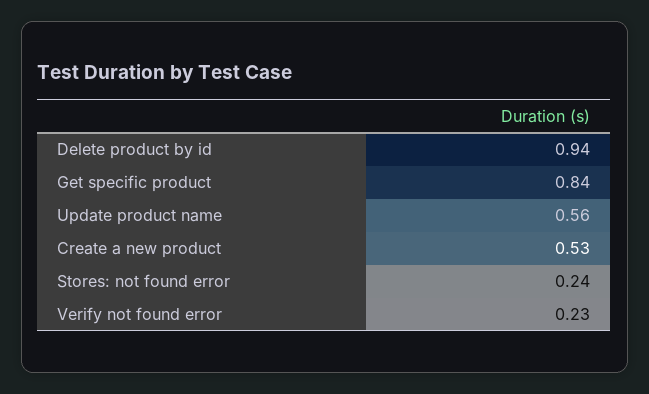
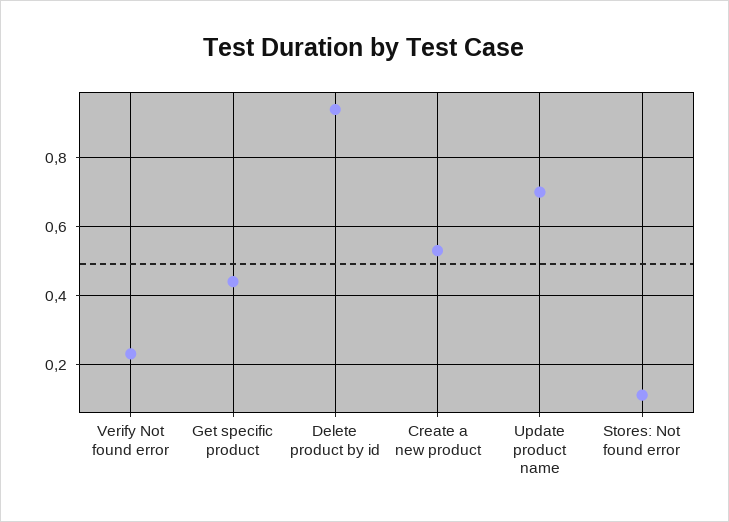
Get specific product: 0.84 -> 0.45
Update product name: 0.56 -> 0.7
Stores: not found error: 0.24 -> 0.1

